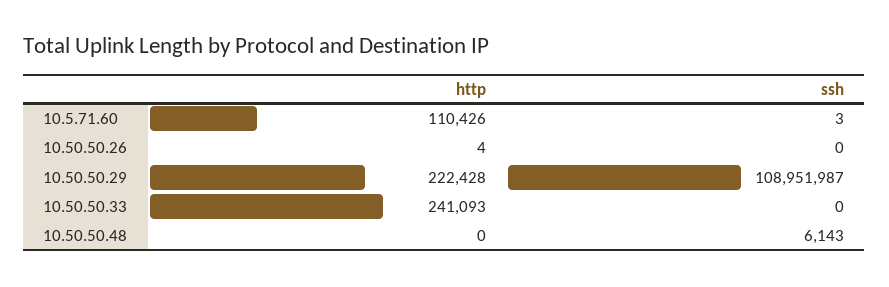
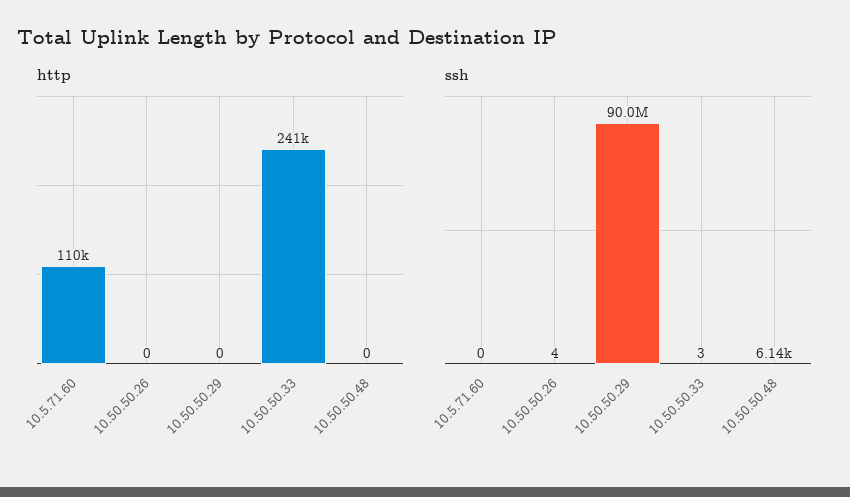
ssh, 10.5.71.60: 3 -> 0
http, 10.50.50.26: 4 -> 0
ssh, 10.50.50.26: 0 -> 4
http, 10.50.50.29: 222428 -> 0
ssh, 10.50.50.29: 108951987 -> 90000000
ssh, 10.50.50.33: 0 -> 3

